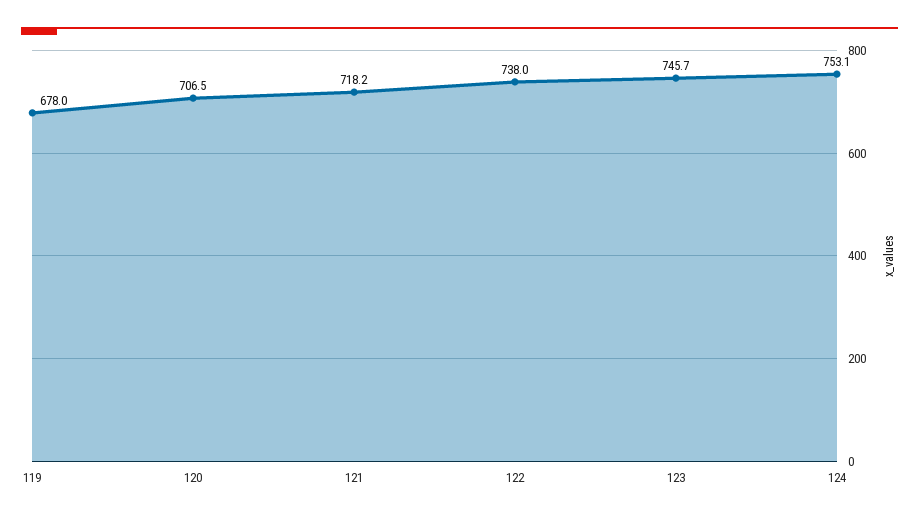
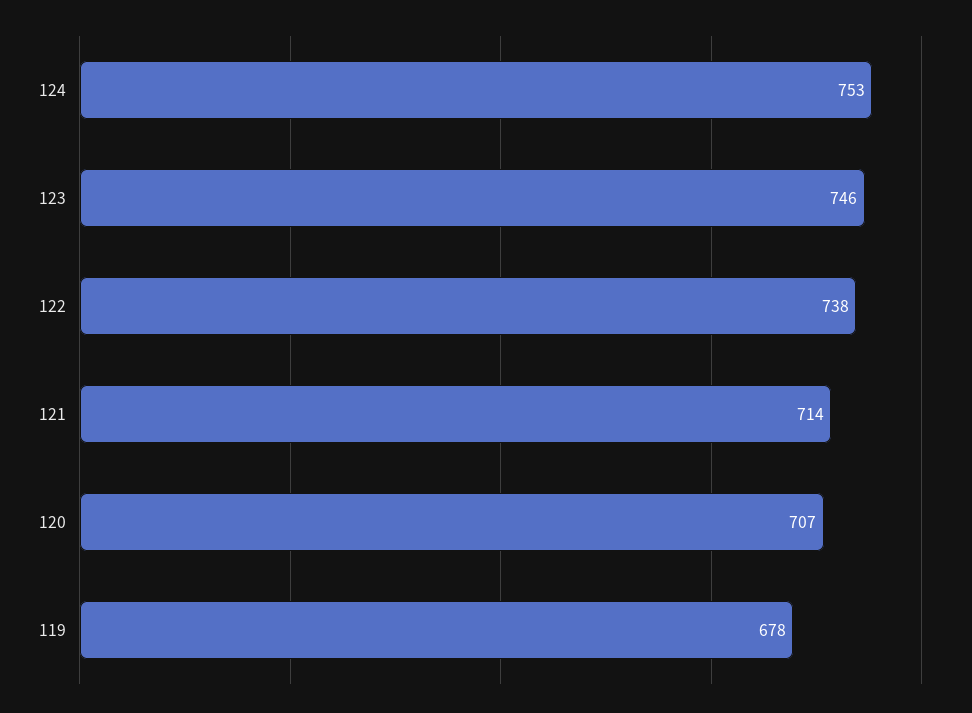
121: 718.2 -> 714

